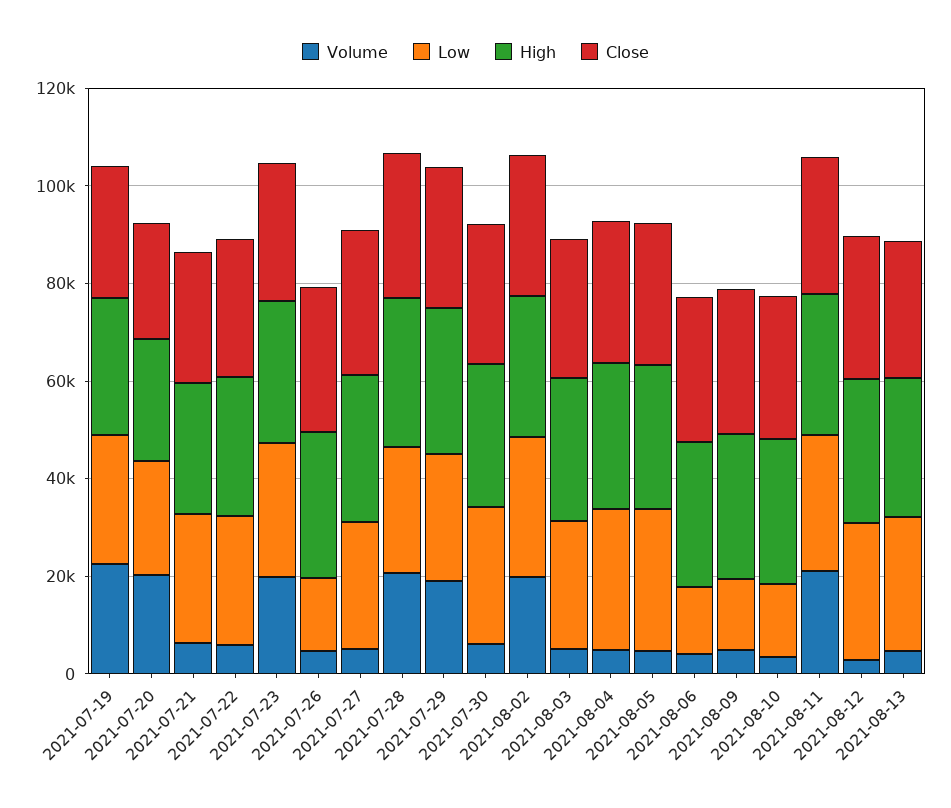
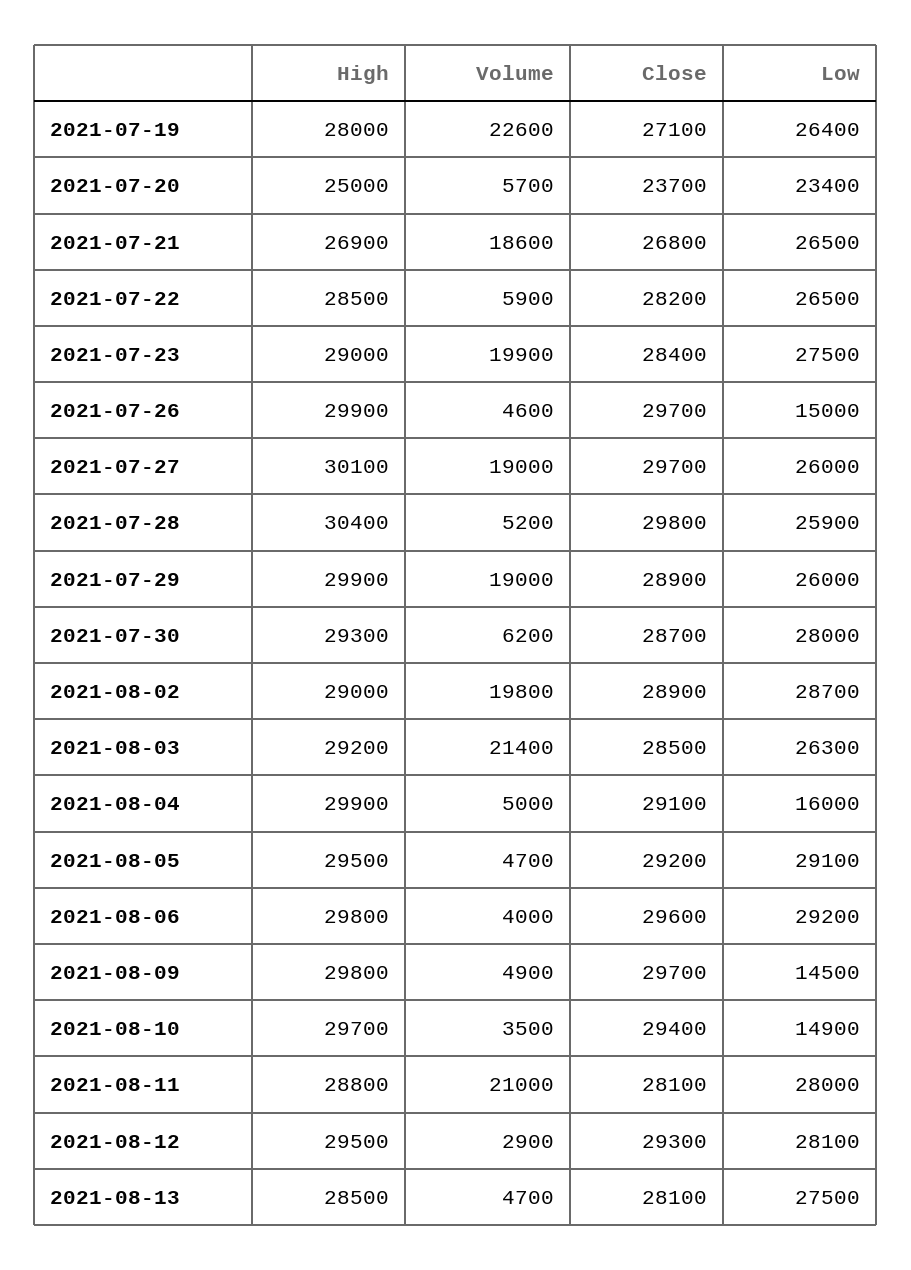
Volume, 2021-07-20: 20000 -> 5700
Volume, 2021-07-21: 5000 -> 18600
Volume, 2021-07-27: 5000 -> 19000
Volume, 2021-07-28: 20000 -> 5200
Volume, 2021-08-03: 5000 -> 21400
Low, 2021-08-04: 30000 -> 16000
Low, 2021-08-06: 15000 -> 29200

